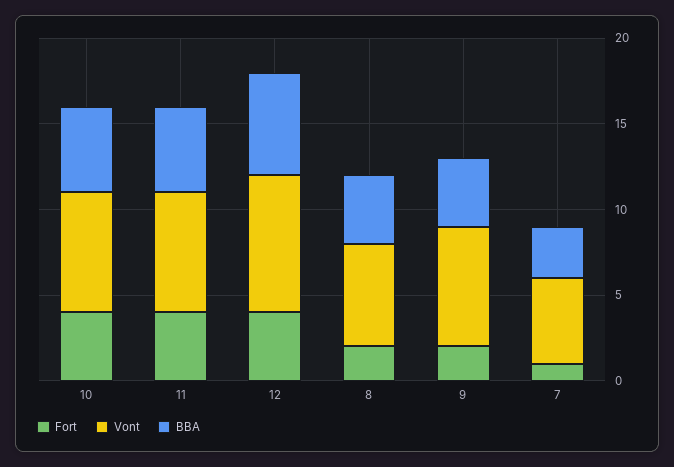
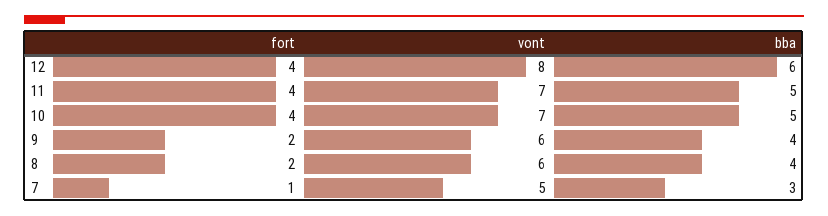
Vont, 9: 7 -> 6

